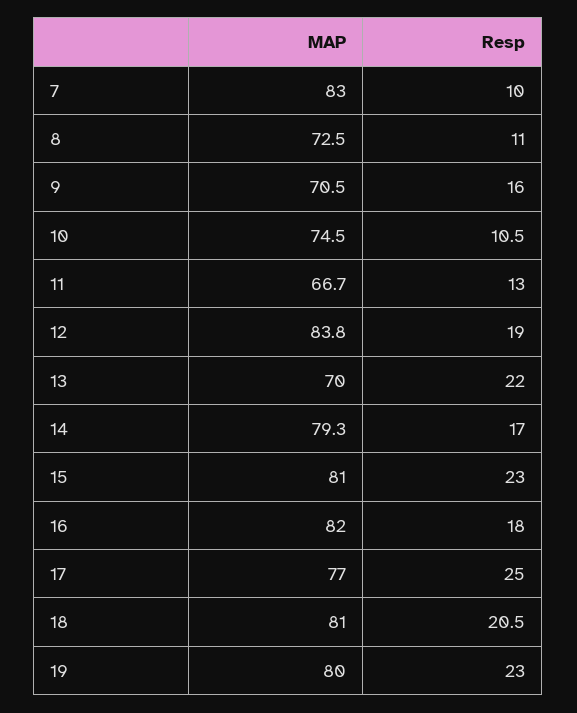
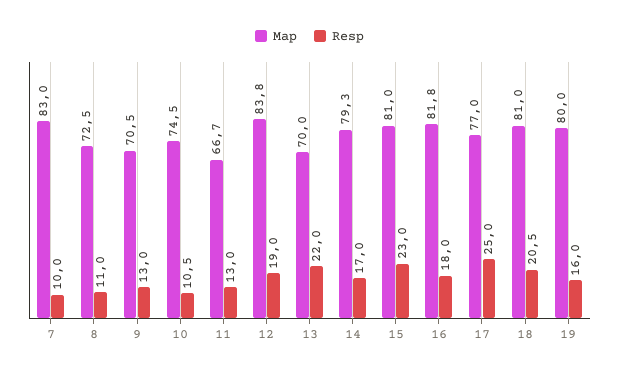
Resp, 9: 16 -> 13
MAP, 16: 82 -> 81.8
Resp, 19: 23 -> 16

